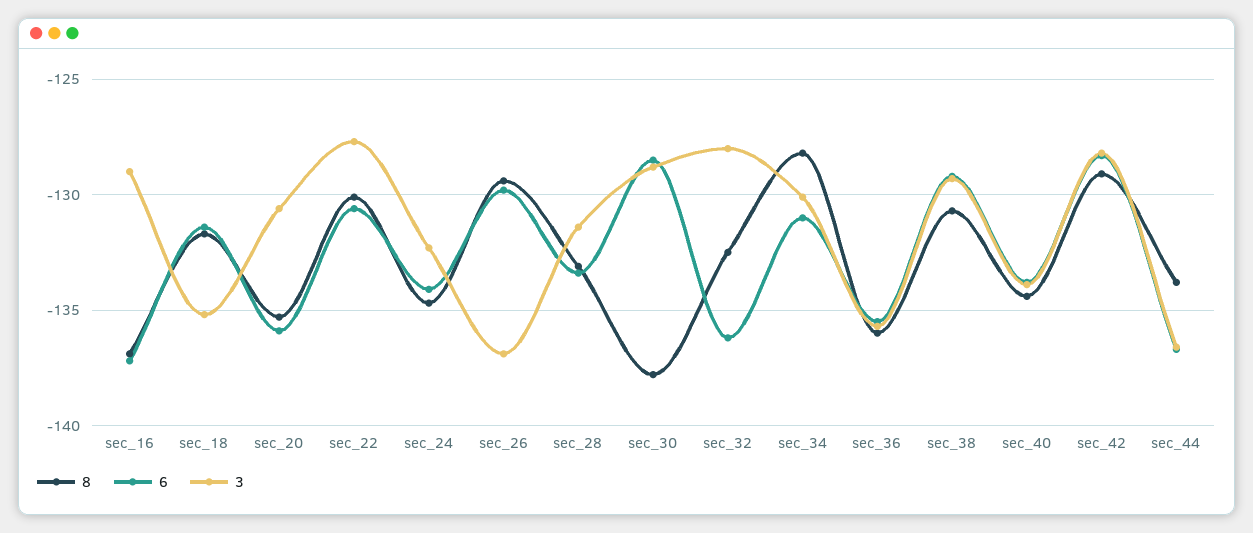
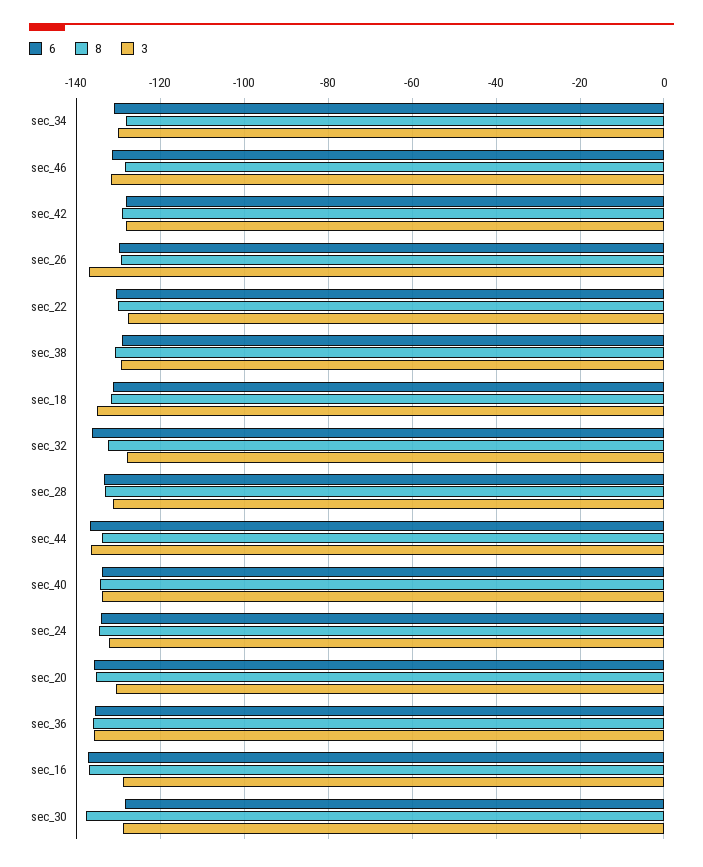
6, sec_46: none -> -132
8, sec_46: none -> -128
3, sec_46: none -> -132

